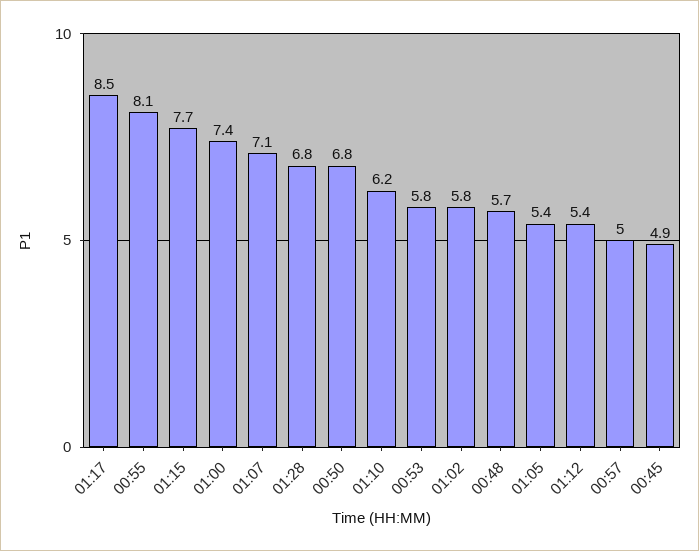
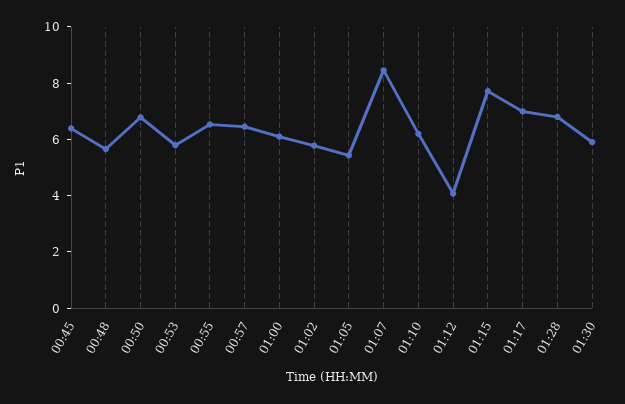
01:17: 8.5 -> 7
00:55: 8.1 -> 6.5
01:00: 7.4 -> 6
01:07: 7.1 -> 8.5
01:12: 5.4 -> 4
00:57: 5 -> 6.5
00:45: 4.9 -> 6.5
01:30: none -> 6

